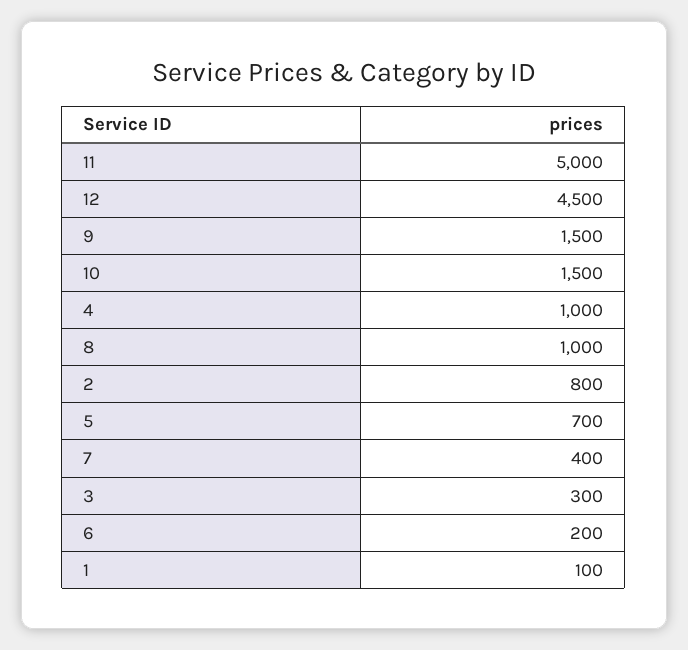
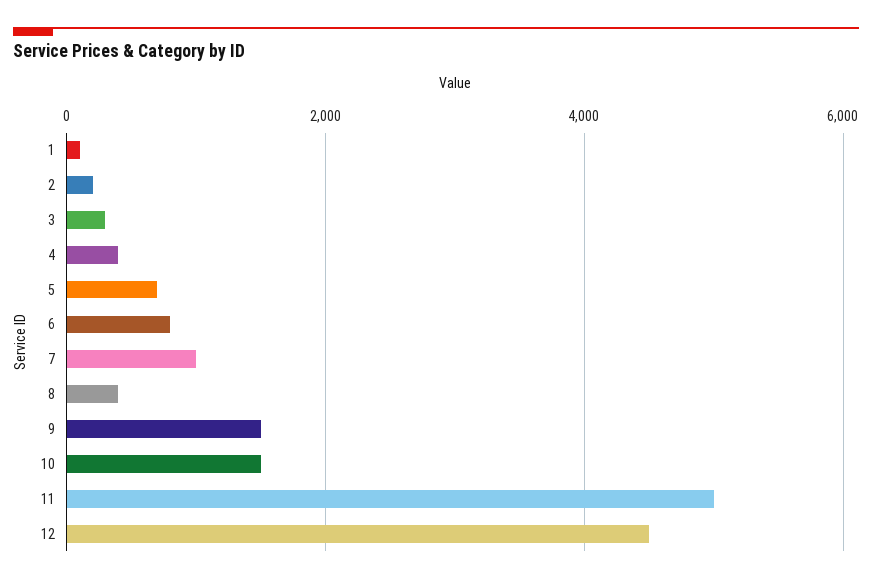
4: 1000 -> 400
8: 1000 -> 400
2: 800 -> 200
7: 400 -> 1000
6: 200 -> 800

